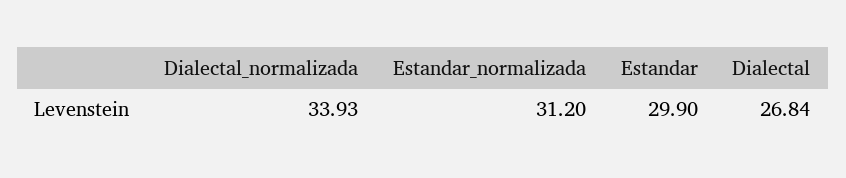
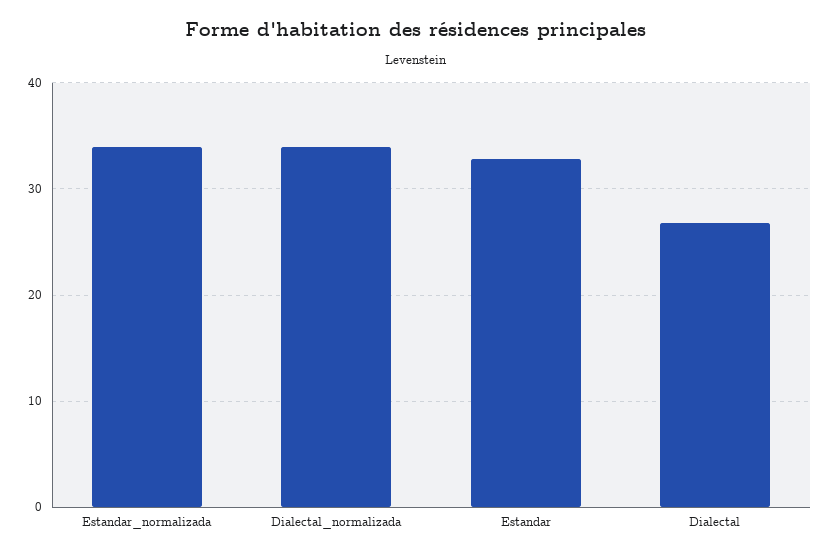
Estandar_normalizada: 31.2 -> 34
Estandar: 29.9 -> 33

